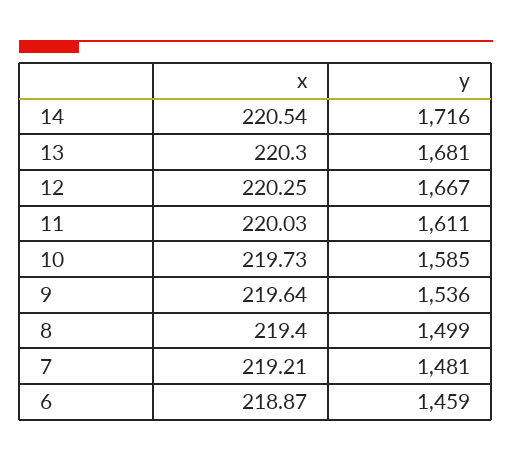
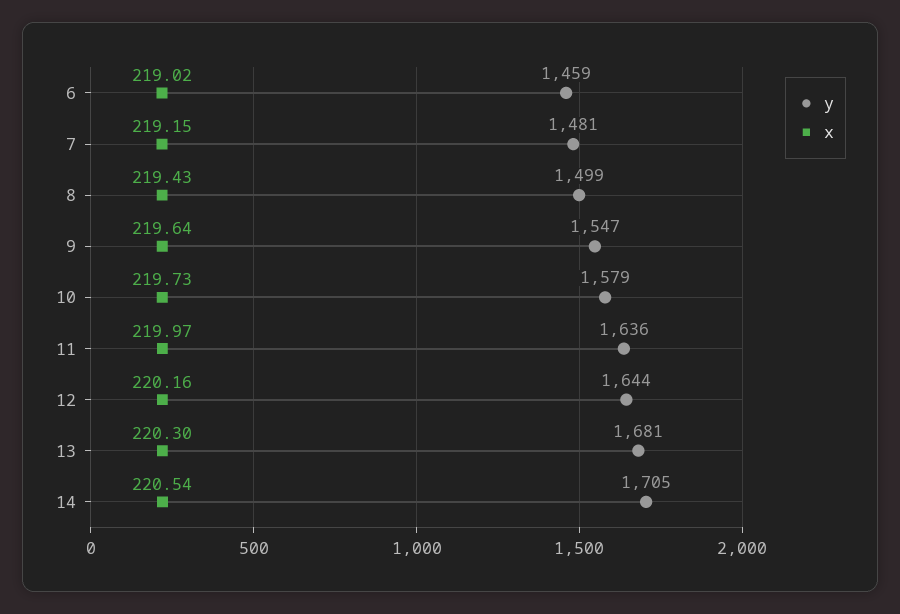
y, 14: 1716 -> 1705
x, 12: 220.25 -> 220.16
y, 12: 1667 -> 1644
x, 11: 220.03 -> 219.97
y, 11: 1611 -> 1636
y, 10: 1585 -> 1579
y, 9: 1536 -> 1547
x, 8: 219.4 -> 219.43
x, 7: 219.21 -> 219.15
x, 6: 218.87 -> 219.02

